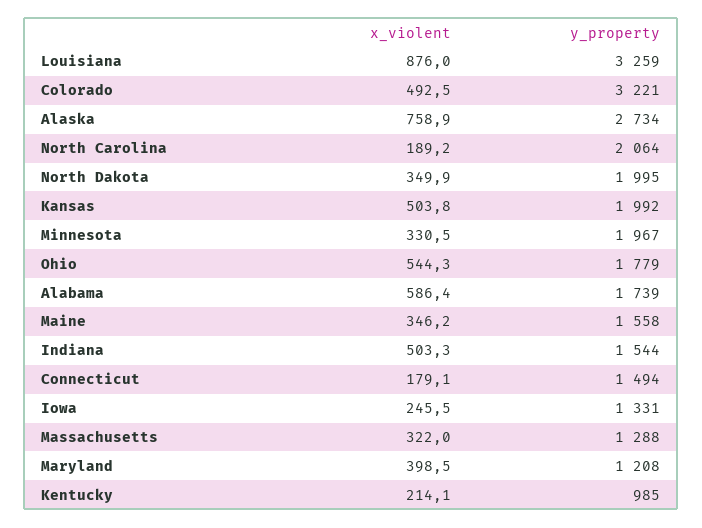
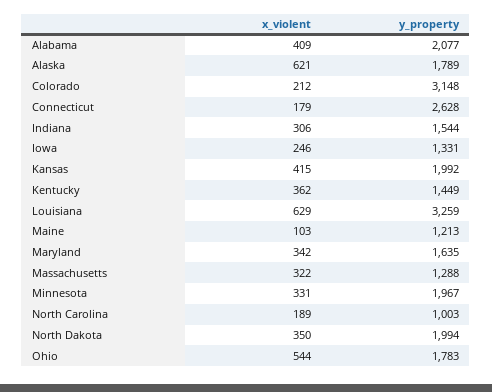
x_violent, Louisiana: 876 -> 629
x_violent, Colorado: 492.5 -> 212
y_property, Colorado: 3221 -> 3148
x_violent, Alaska: 758.9 -> 621
y_property, Alaska: 2734 -> 1789
y_property, North Carolina: 2064 -> 1003
y_property, North Dakota: 1995 -> 1994
x_violent, Kansas: 503.8 -> 415
y_property, Ohio: 1779 -> 1783
x_violent, Alabama: 586.4 -> 409
y_property, Alabama: 1739 -> 2077
x_violent, Maine: 346.2 -> 103
y_property, Maine: 1558 -> 1213
x_violent, Indiana: 503.3 -> 306
y_property, Connecticut: 1494 -> 2628
x_violent, Maryland: 398.5 -> 342
y_property, Maryland: 1208 -> 1635
x_violent, Kentucky: 214.1 -> 362
y_property, Kentucky: 985 -> 1449

